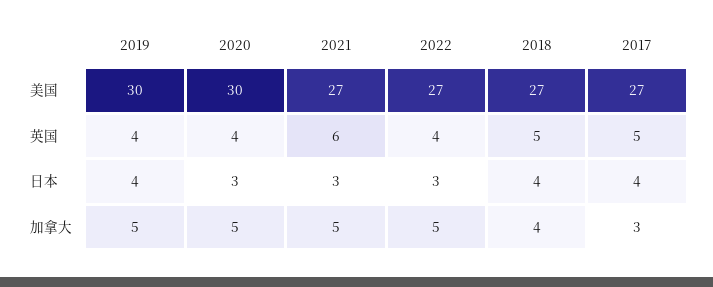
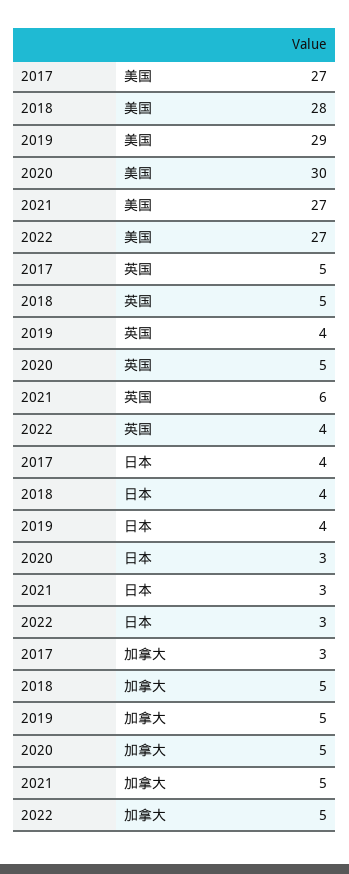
2019, 美国: 30 -> 29
2018, 美国: 27 -> 28
2020, 英国: 4 -> 5
2018, 加拿大: 4 -> 5

